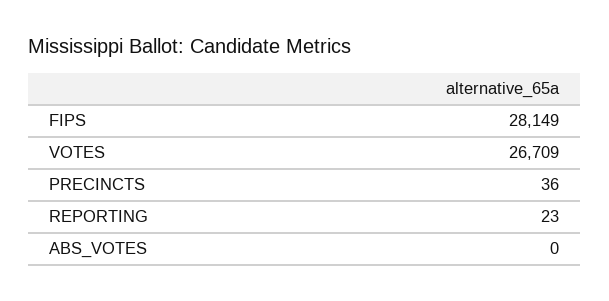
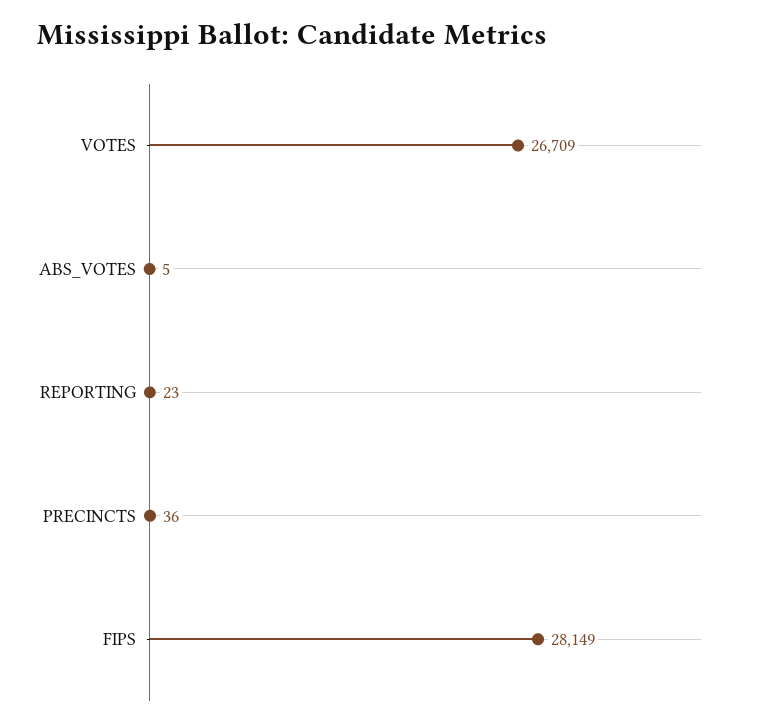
ABS_VOTES: 0 -> 5

